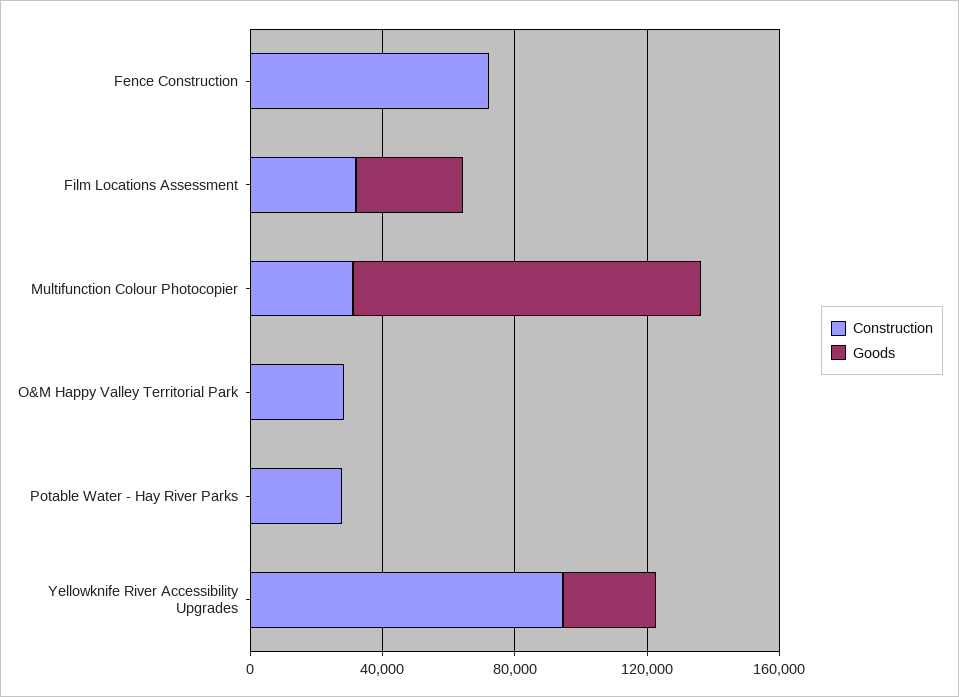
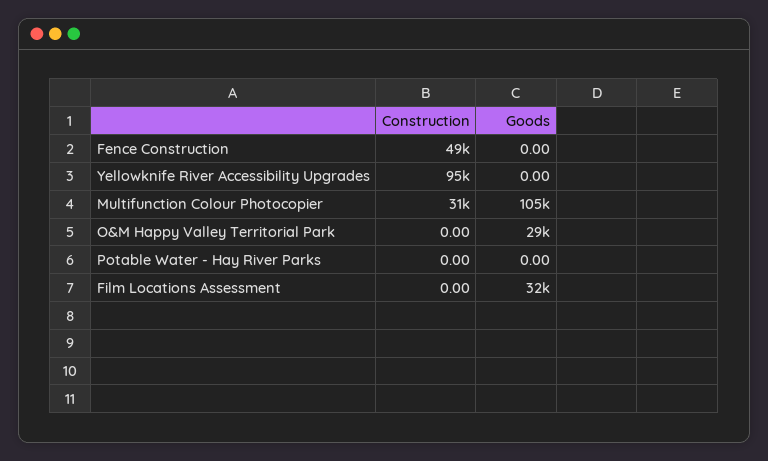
Construction, Fence Construction: 70000 -> 49000
Construction, Film Locations Assessment: 30000 -> 0
Construction, O&M Happy Valley Territorial Park: 30000 -> 0
Goods, O&M Happy Valley Territorial Park: 0 -> 29000
Construction, Potable Water - Hay River Parks: 30000 -> 0
Goods, Yellowknife River Accessibility Upgrades: 30000 -> 0

